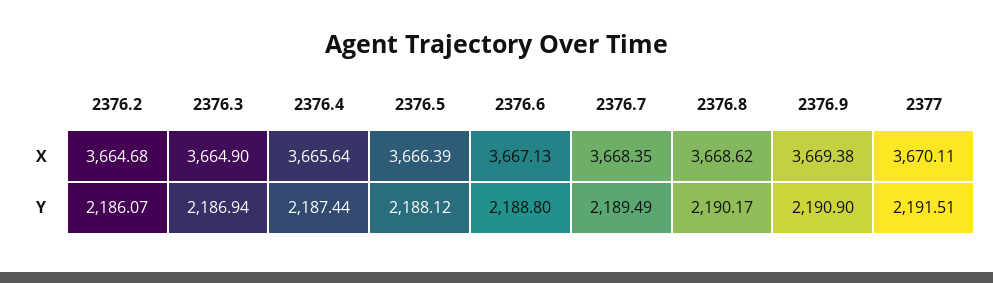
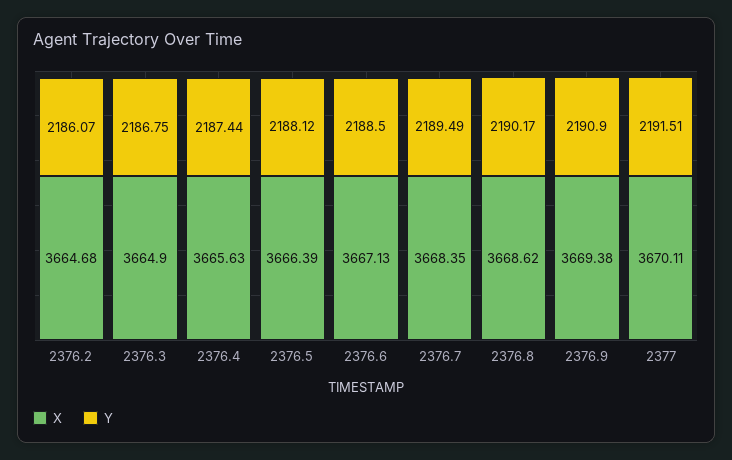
X, 2376.4: 3665.64 -> 3665.63
Y, 2376.3: 2186.94 -> 2186.75
Y, 2376.6: 2188.8 -> 2188.5

